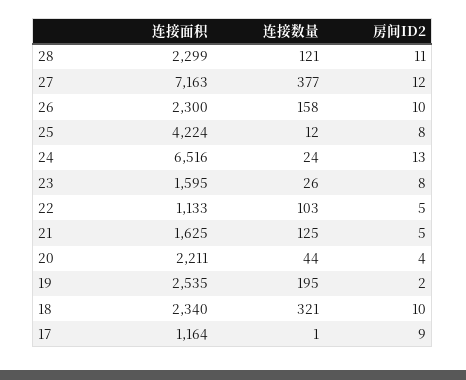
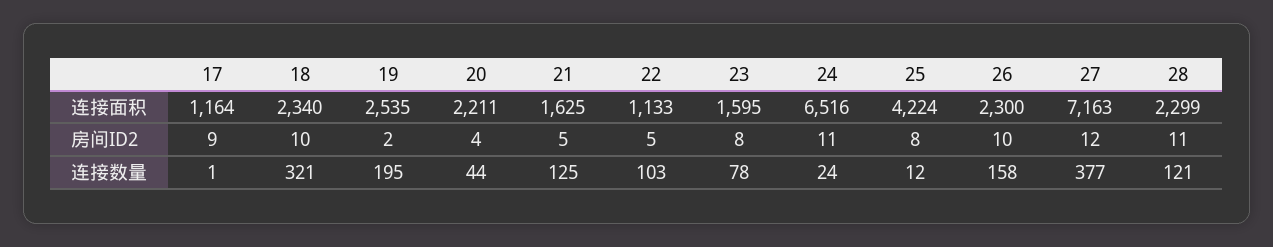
房间ID2, 24: 13 -> 11
连接数量, 23: 26 -> 78

